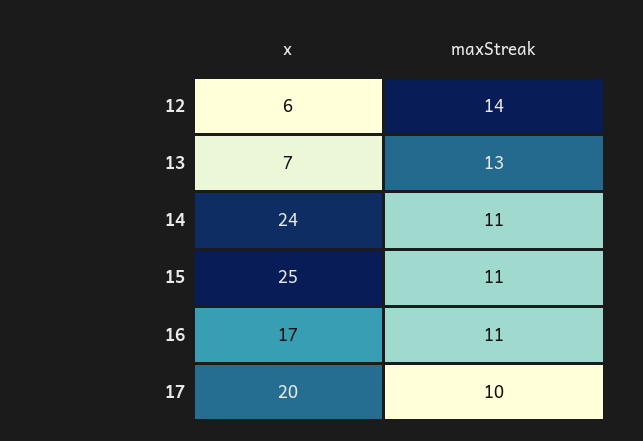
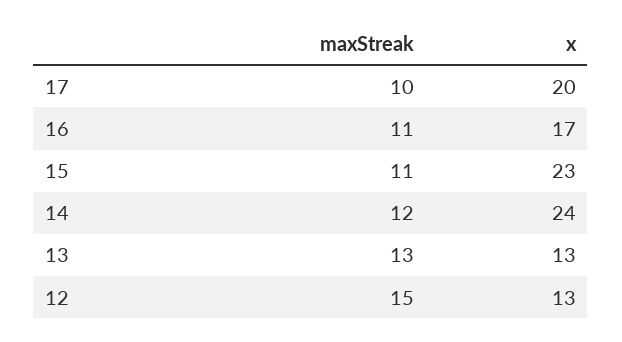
x, 12: 6 -> 13
maxStreak, 12: 14 -> 15
x, 13: 7 -> 13
maxStreak, 14: 11 -> 12
x, 15: 25 -> 23

